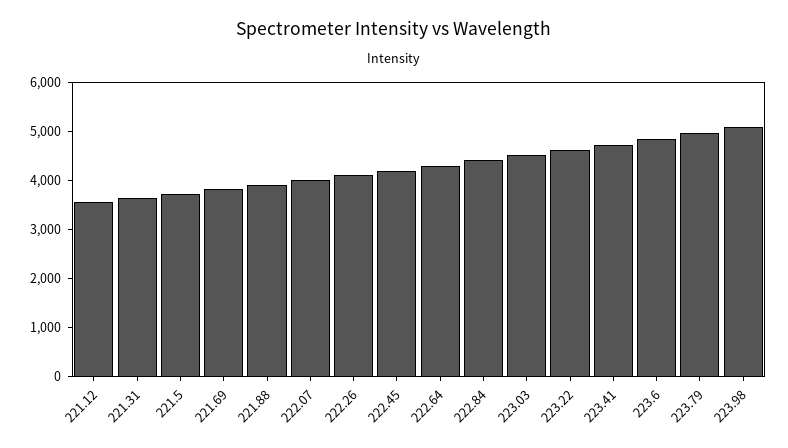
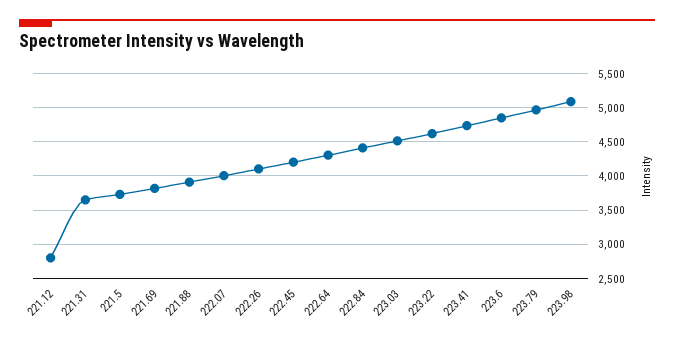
221.12: 3600 -> 2800

